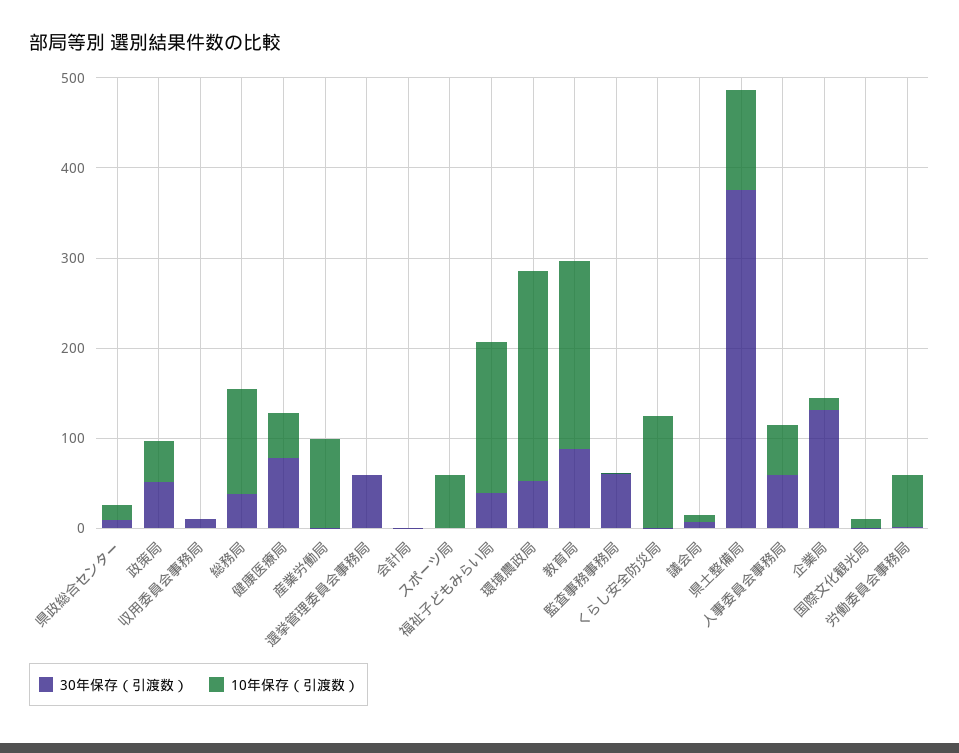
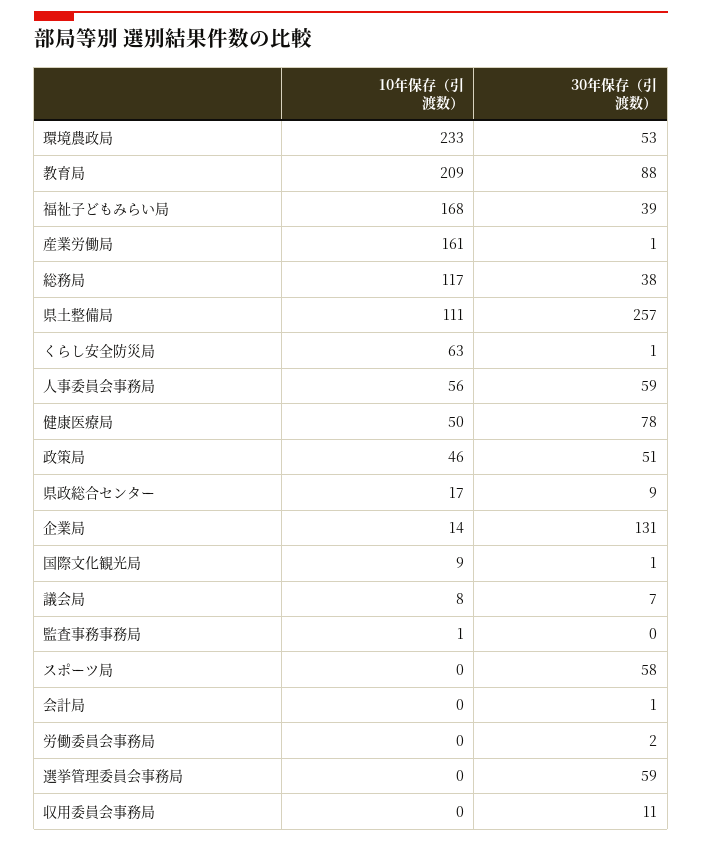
10年保存（引渡数）, 産業労働局: 100 -> 161
30年保存（引渡数）, スポーツ局: 0 -> 58
10年保存（引渡数）, スポーツ局: 60 -> 0
30年保存（引渡数）, 監査事務事務局: 60 -> 0
10年保存（引渡数）, くらし安全防災局: 120 -> 63
30年保存（引渡数）, 県土整備局: 380 -> 257
10年保存（引渡数）, 労働委員会事務局: 60 -> 0

